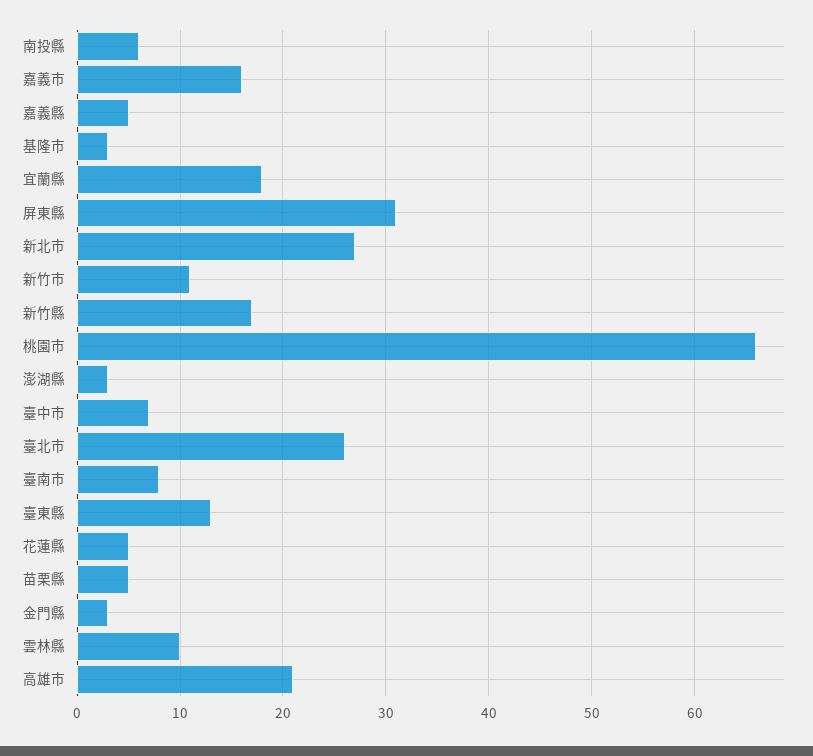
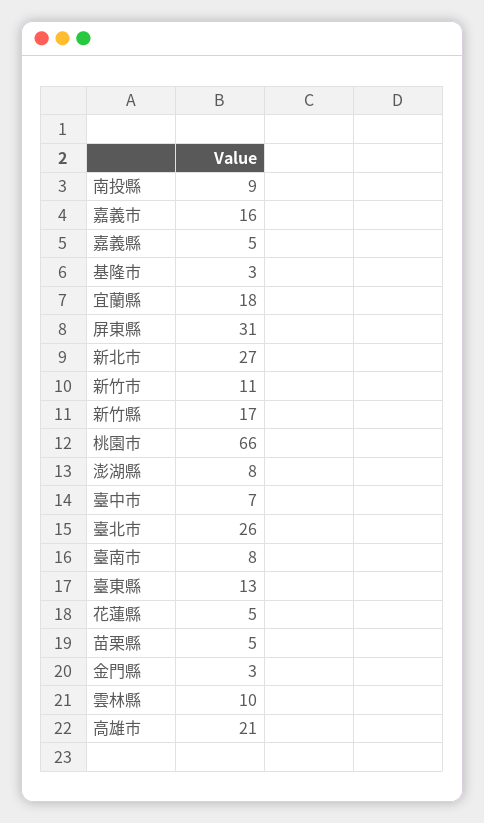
南投縣: 6 -> 9
澎湖縣: 3 -> 8

